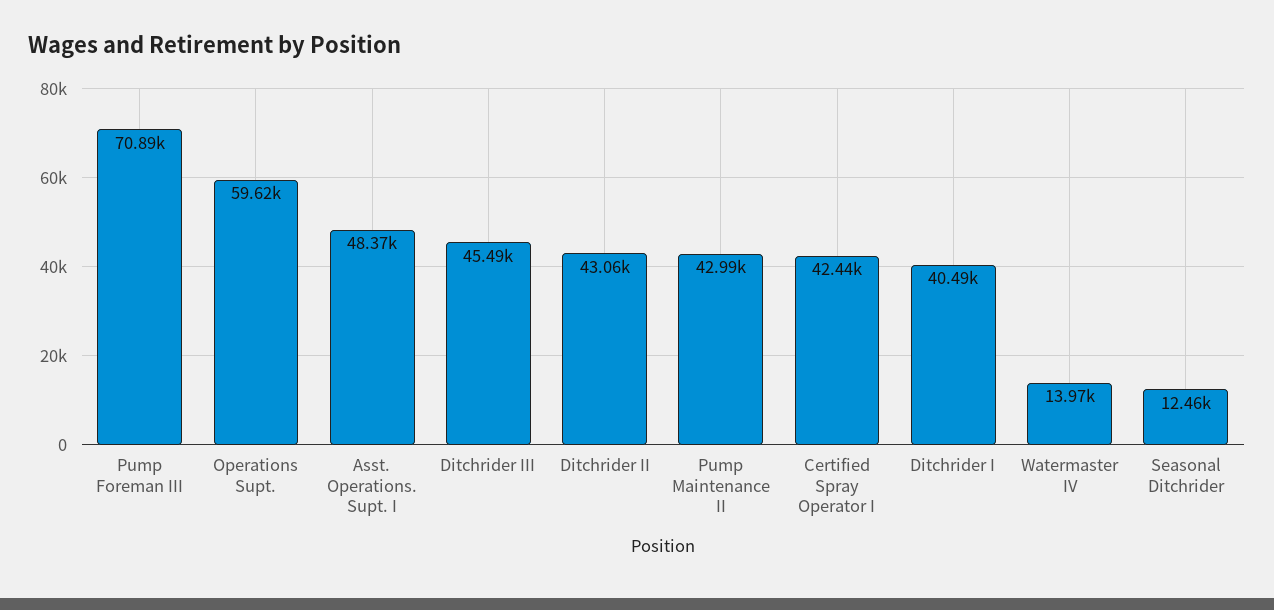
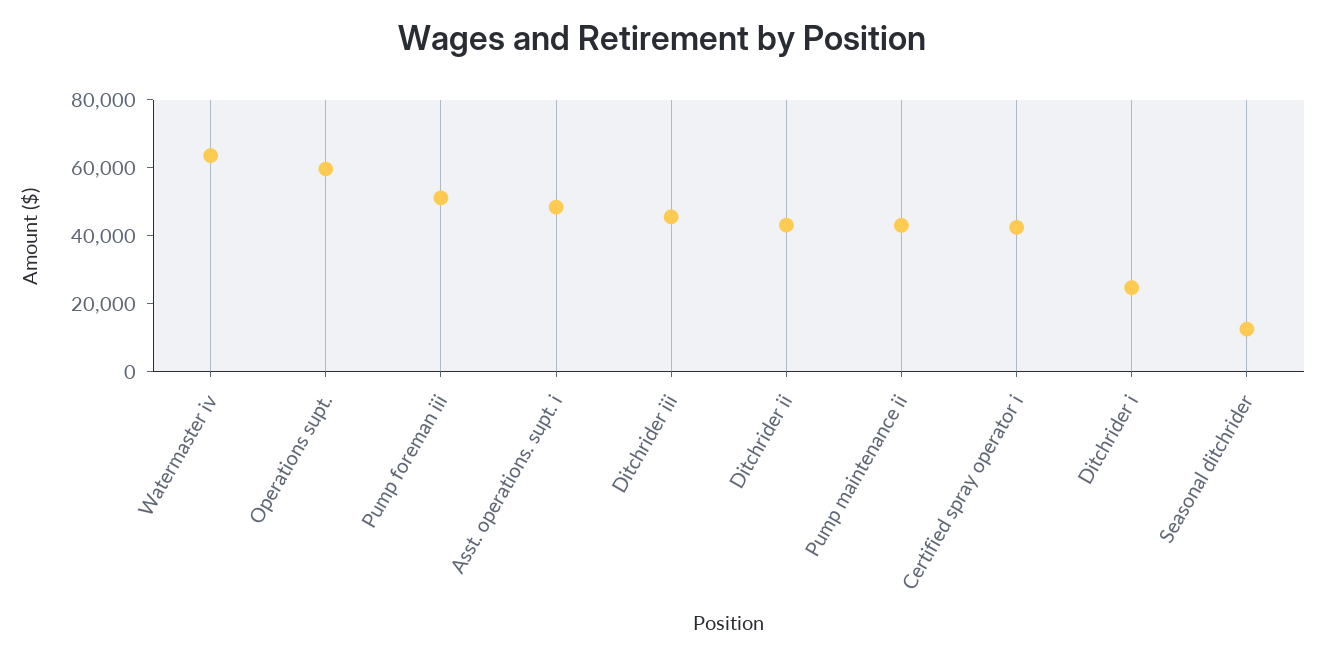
Pump Foreman III: 70890 -> 50000
Ditchrider I: 40490 -> 25000
Watermaster IV: 13970 -> 65000

